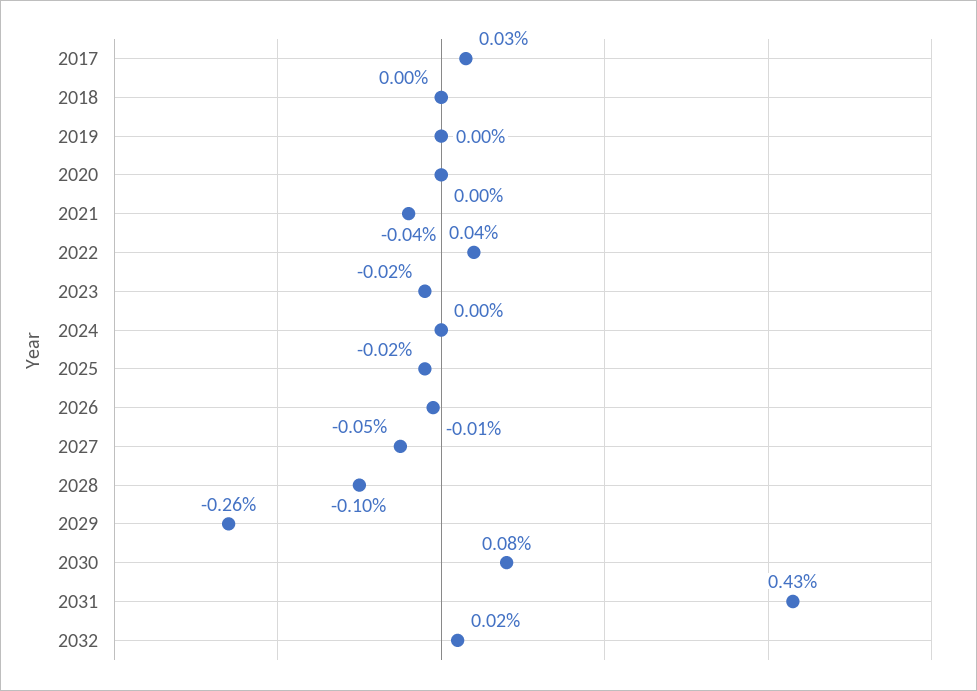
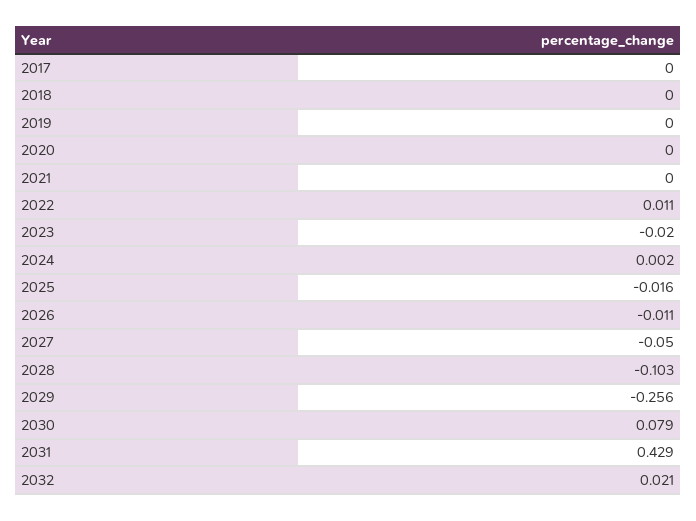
2017: 0.03 -> 0
2021: -0.04 -> 0
2022: 0.04 -> 0.011

